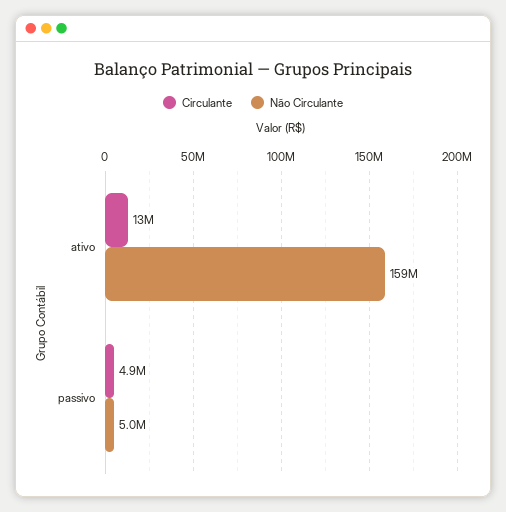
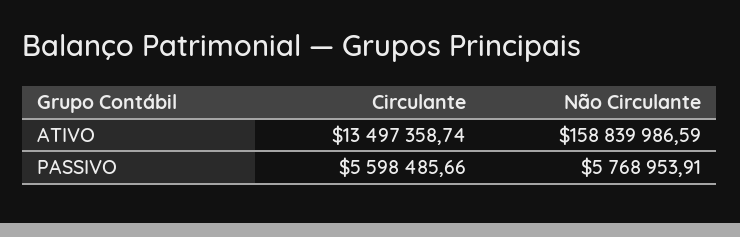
Circulante, passivo: 4900000 -> 5598485.66
Não Circulante, passivo: 5000000 -> 5768953.91

